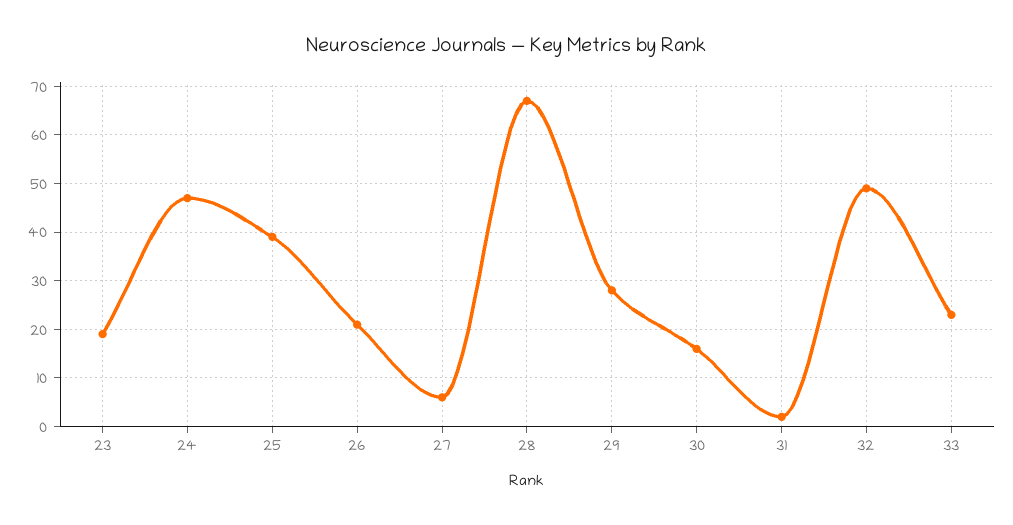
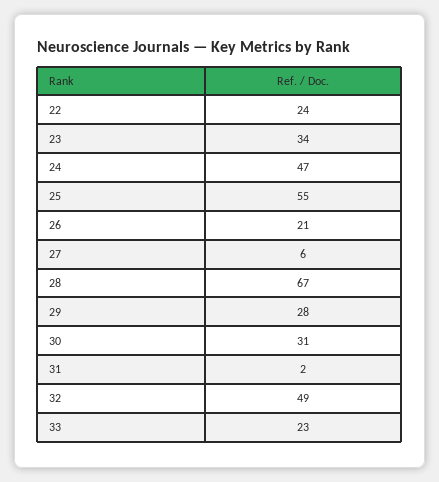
23: 20 -> 34
25: 40 -> 55
30: 15 -> 31
22: none -> 24

